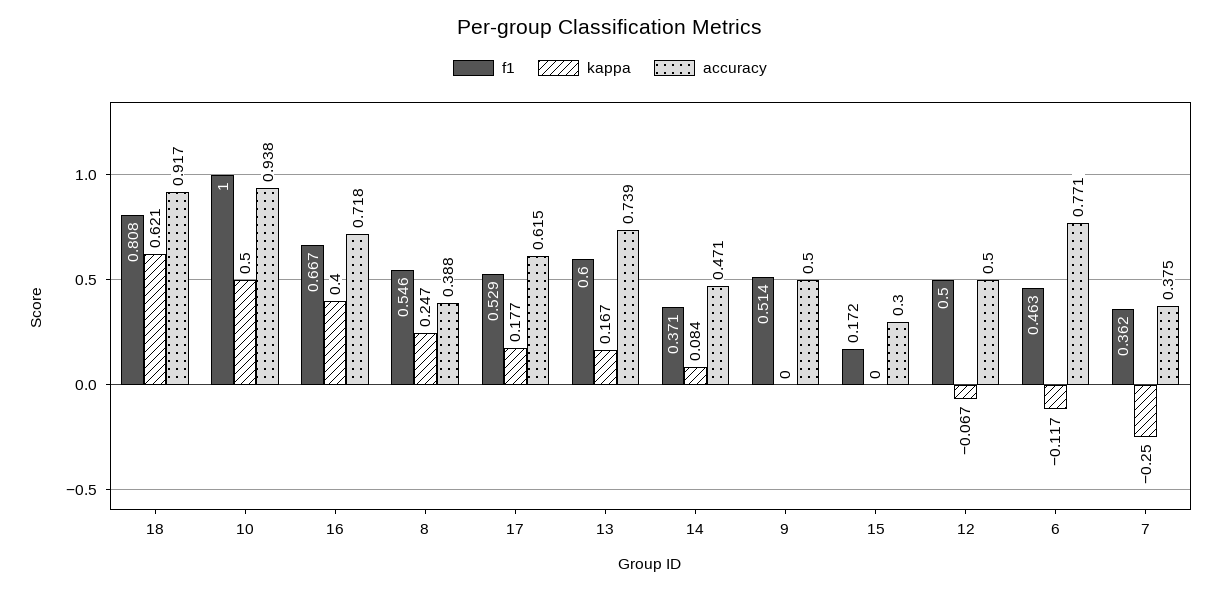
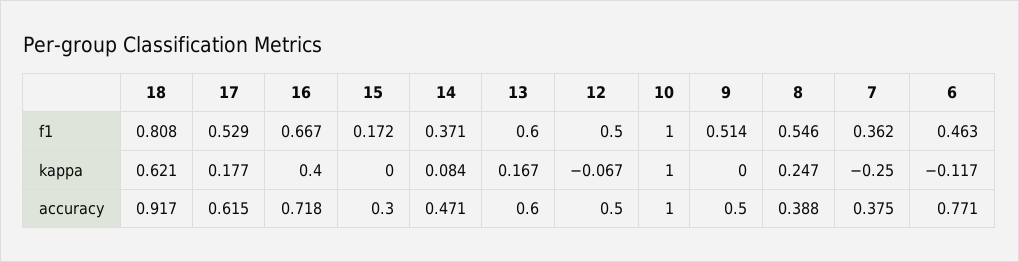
kappa, 10: 0.5 -> 1
accuracy, 10: 0.938 -> 1
accuracy, 13: 0.739 -> 0.6

